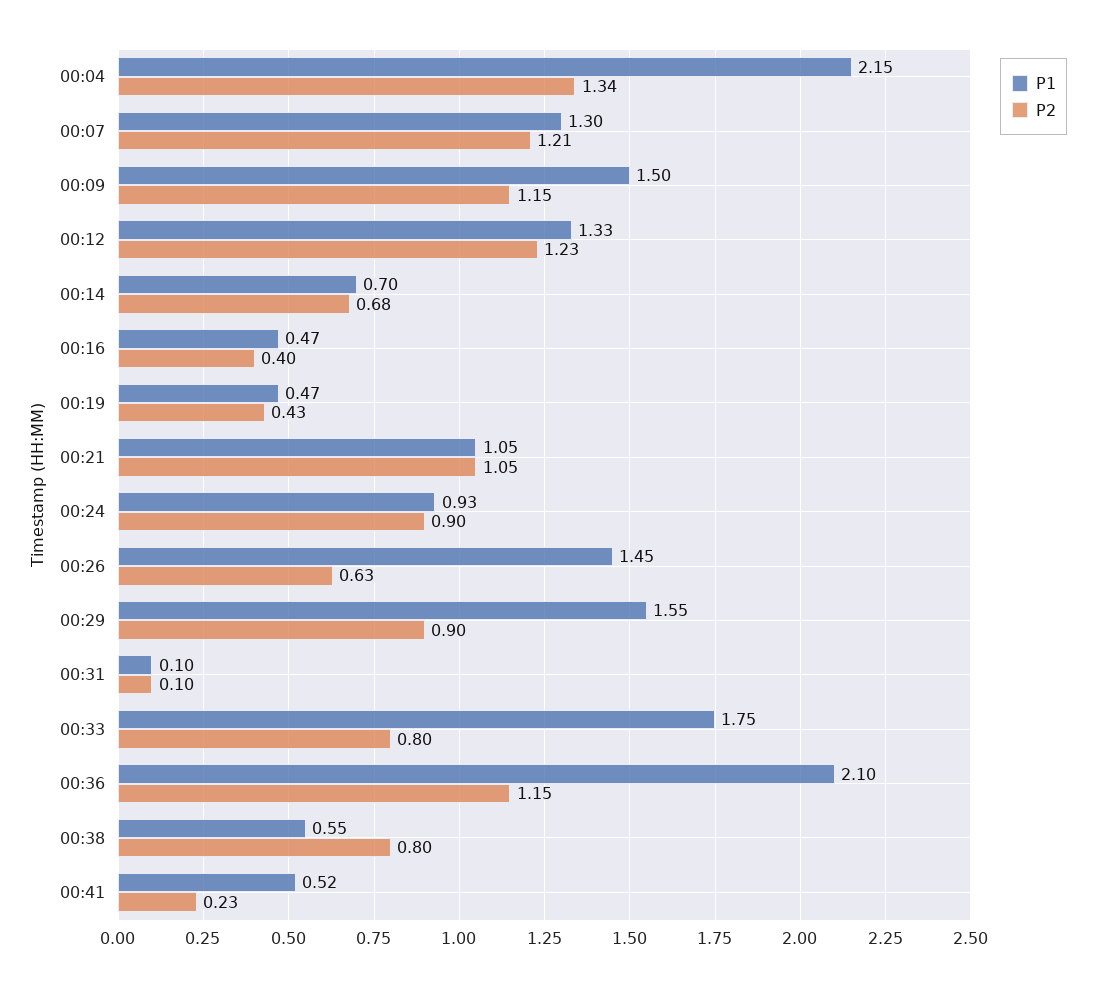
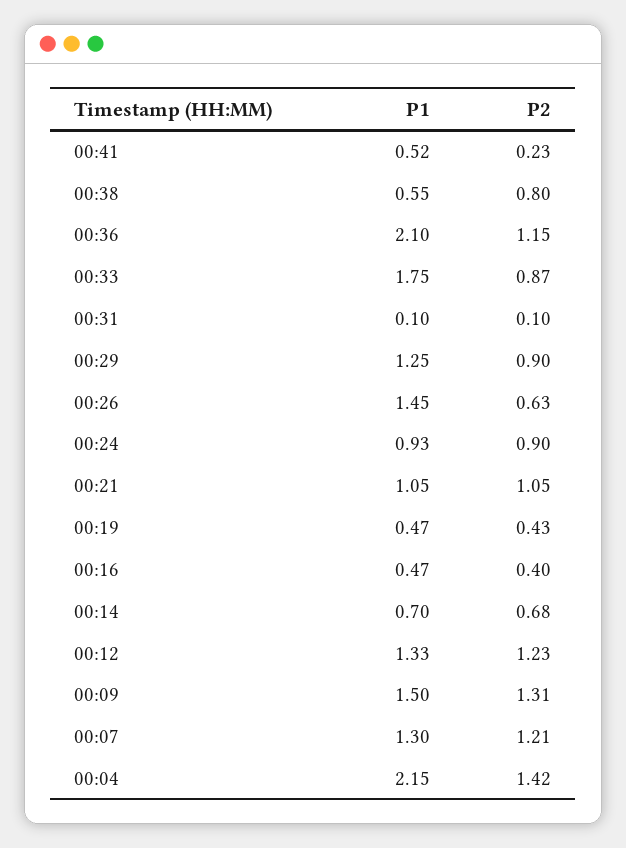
P2, 00:04: 1.34 -> 1.42
P2, 00:09: 1.15 -> 1.31
P1, 00:29: 1.55 -> 1.25
P2, 00:33: 0.8 -> 0.87

